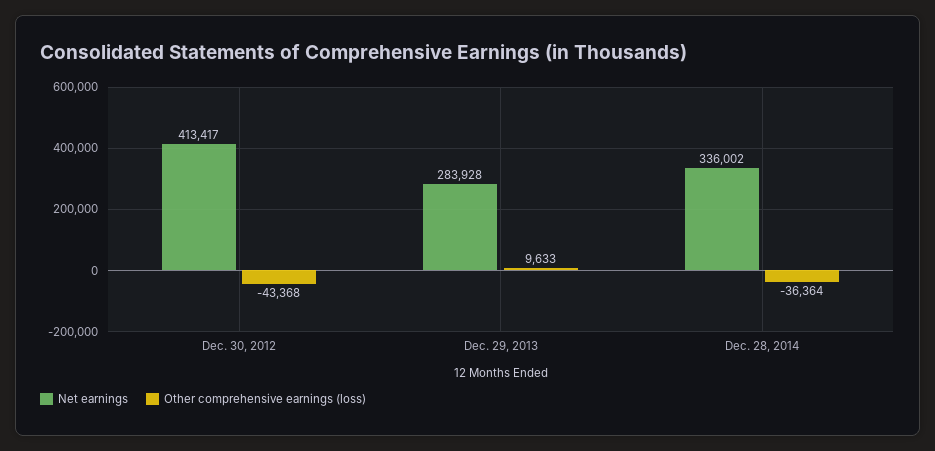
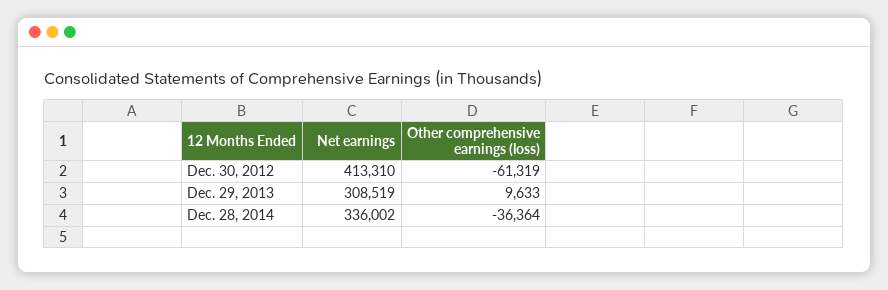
Net earnings, Dec. 30, 2012: 413417 -> 413310
Other comprehensive earnings (loss), Dec. 30, 2012: -43368 -> -61319
Net earnings, Dec. 29, 2013: 283928 -> 308519

